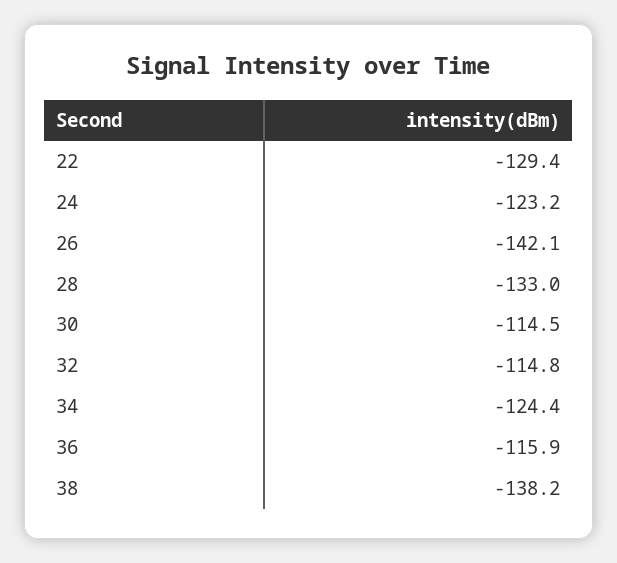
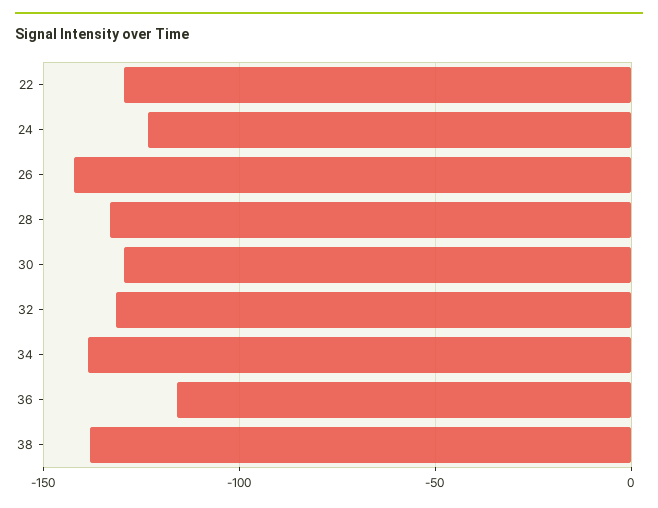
30: -114.5 -> -130
32: -114.8 -> -130
34: -124.4 -> -140

